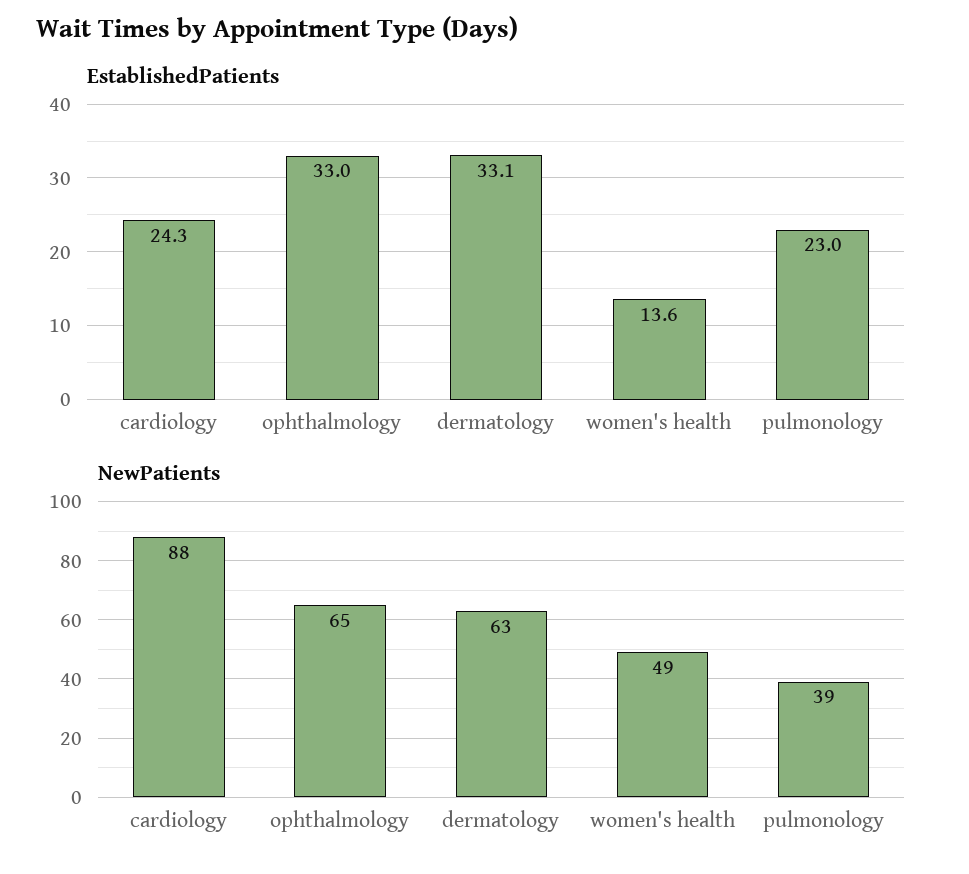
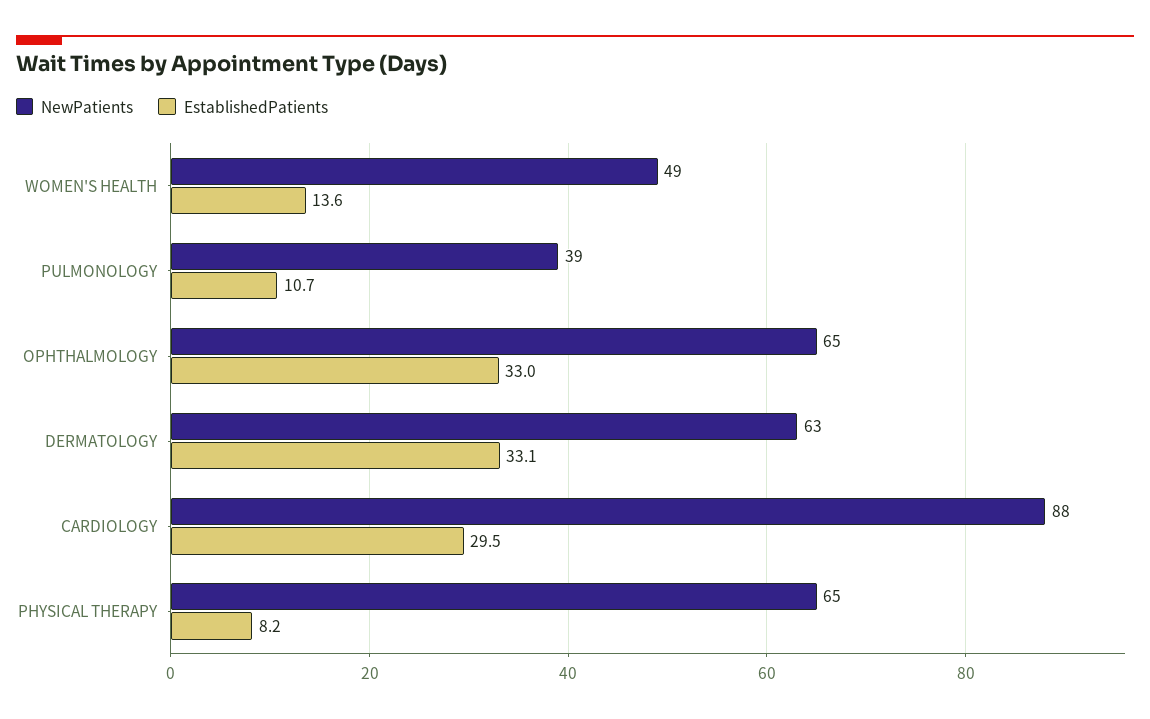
EstablishedPatients, cardiology: 24.3 -> 29.5
EstablishedPatients, pulmonology: 23 -> 10.7
NewPatients, PHYSICAL THERAPY: none -> 65
EstablishedPatients, PHYSICAL THERAPY: none -> 8.2

